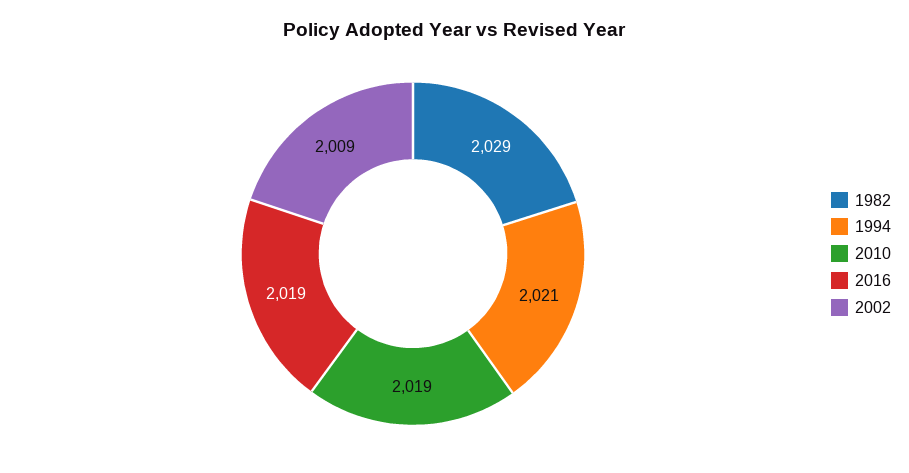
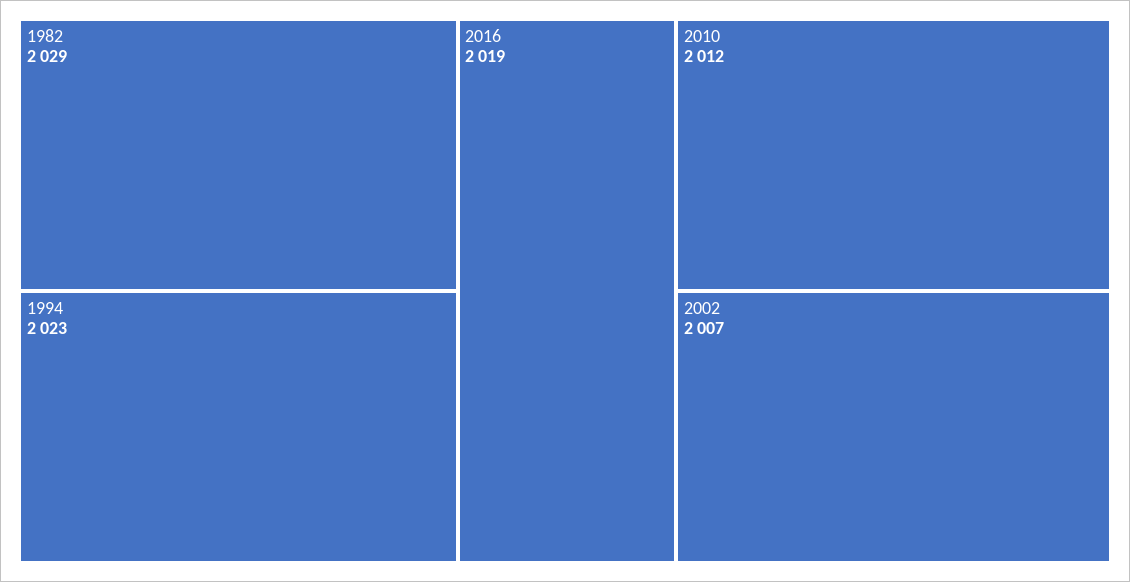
1994: 2021 -> 2023
2010: 2019 -> 2012
2002: 2009 -> 2007

